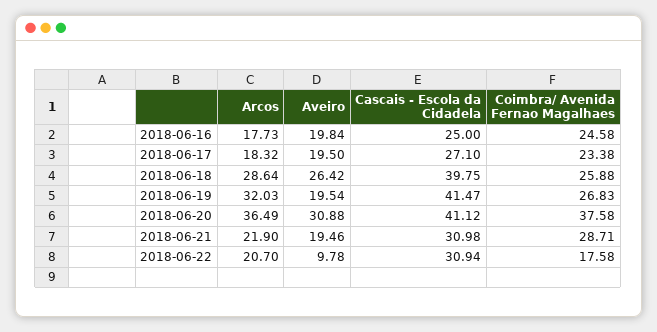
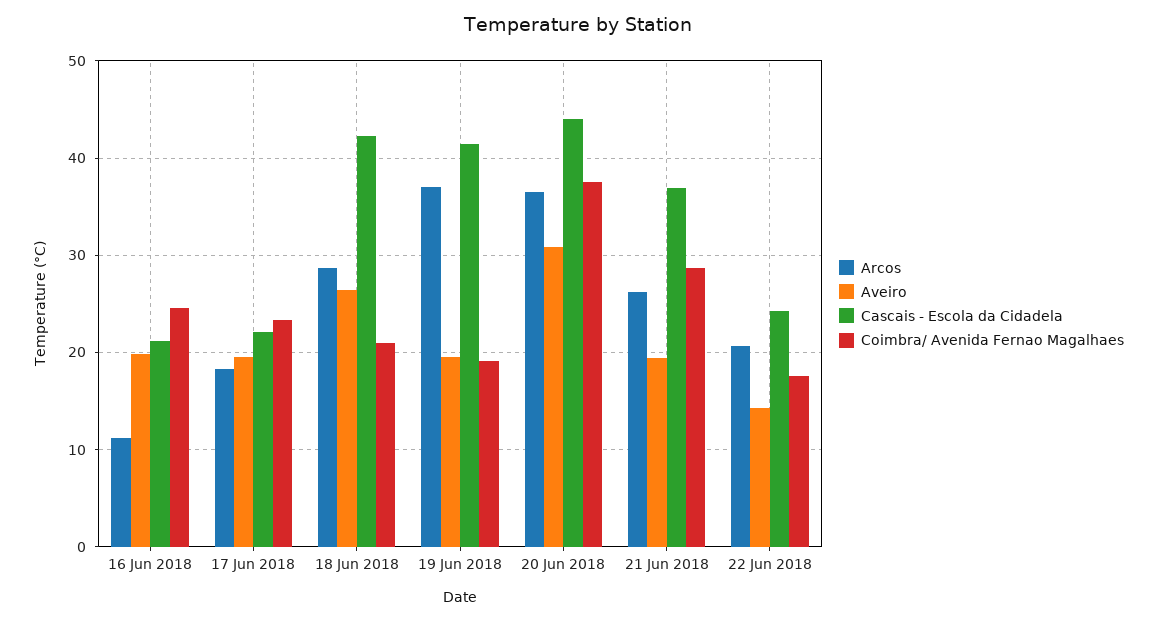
Arcos, 2018-06-16: 17.73 -> 11
Cascais - Escola da Cidadela, 2018-06-16: 25 -> 21
Cascais - Escola da Cidadela, 2018-06-17: 27.1 -> 22
Cascais - Escola da Cidadela, 2018-06-18: 39.75 -> 42
Coimbra/ Avenida Fernao Magalhaes, 2018-06-18: 25.88 -> 21
Arcos, 2018-06-19: 32.03 -> 37
Coimbra/ Avenida Fernao Magalhaes, 2018-06-19: 26.83 -> 19
Cascais - Escola da Cidadela, 2018-06-20: 41.12 -> 44
Arcos, 2018-06-21: 21.9 -> 26
Cascais - Escola da Cidadela, 2018-06-21: 30.98 -> 37
Aveiro, 2018-06-22: 9.78 -> 14
Cascais - Escola da Cidadela, 2018-06-22: 30.94 -> 24

